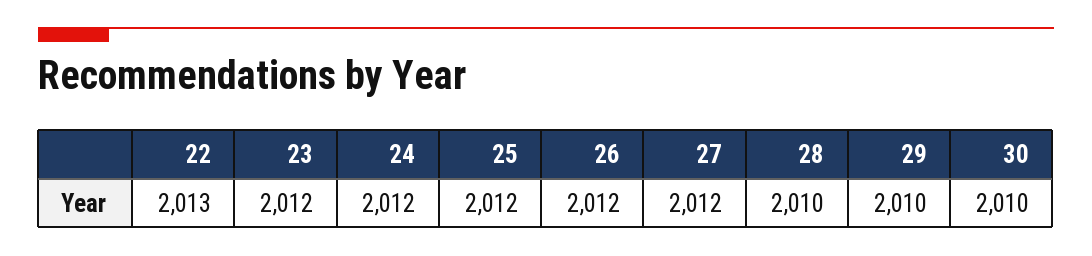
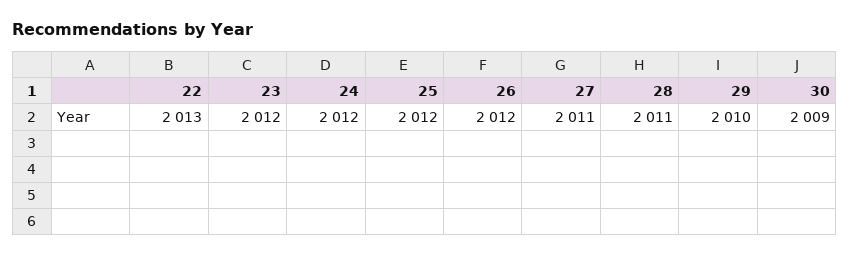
27: 2012 -> 2011
28: 2010 -> 2011
30: 2010 -> 2009

